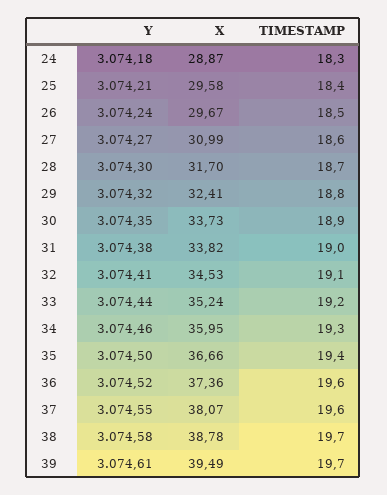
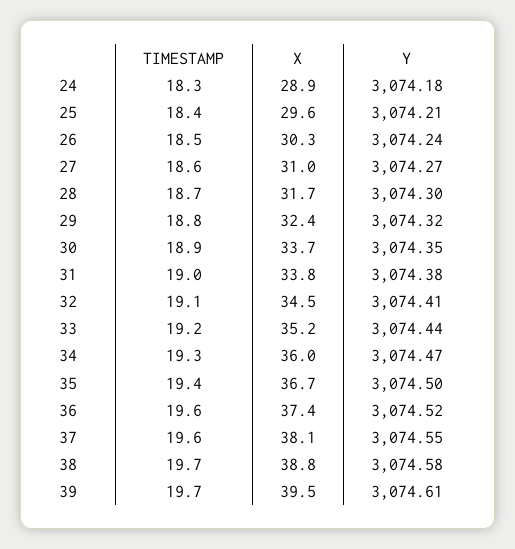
X, 26: 29.67 -> 30.3
Y, 34: 3074.46 -> 3074.47

